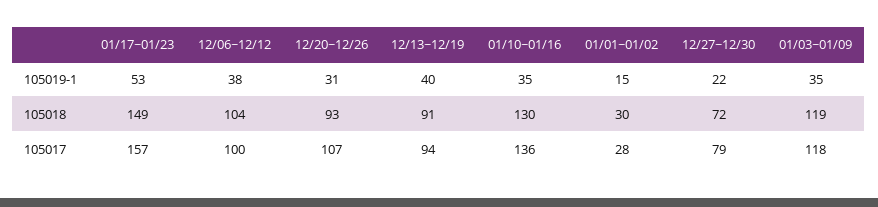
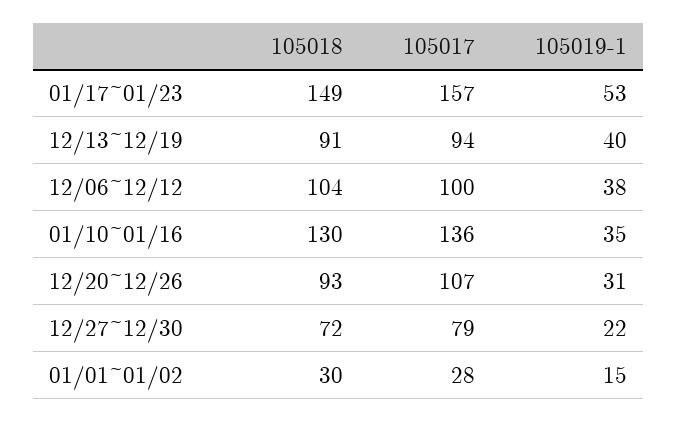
01/03~01/09, 105019-1: 35 -> none
01/03~01/09, 105018: 119 -> none
01/03~01/09, 105017: 118 -> none

